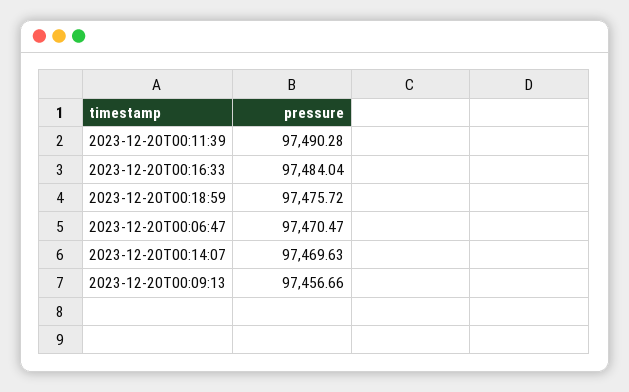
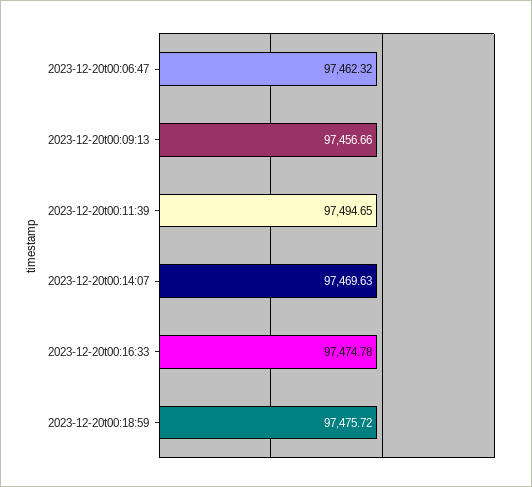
2023-12-20T00:11:39: 97490.28 -> 97494.65
2023-12-20T00:16:33: 97484.04 -> 97474.78
2023-12-20T00:06:47: 97470.47 -> 97462.32

